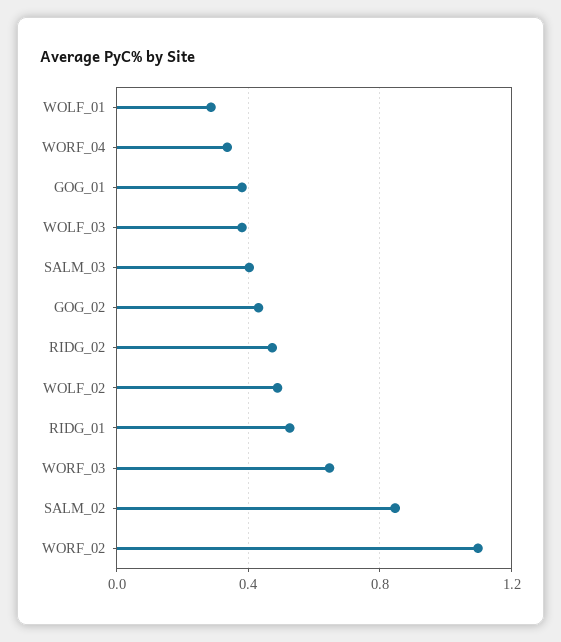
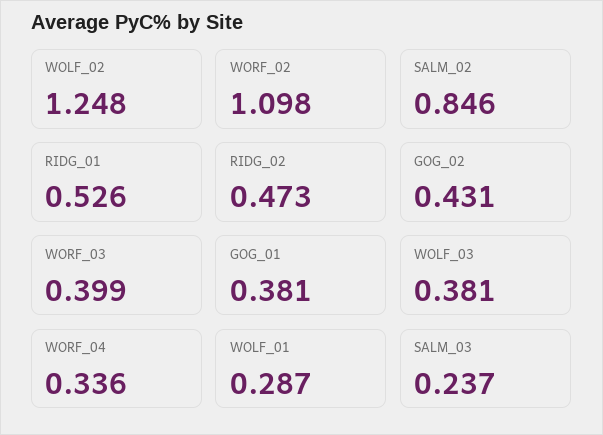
SALM_03: 0.4 -> 0.237
WOLF_02: 0.5 -> 1.248
WORF_03: 0.65 -> 0.399

